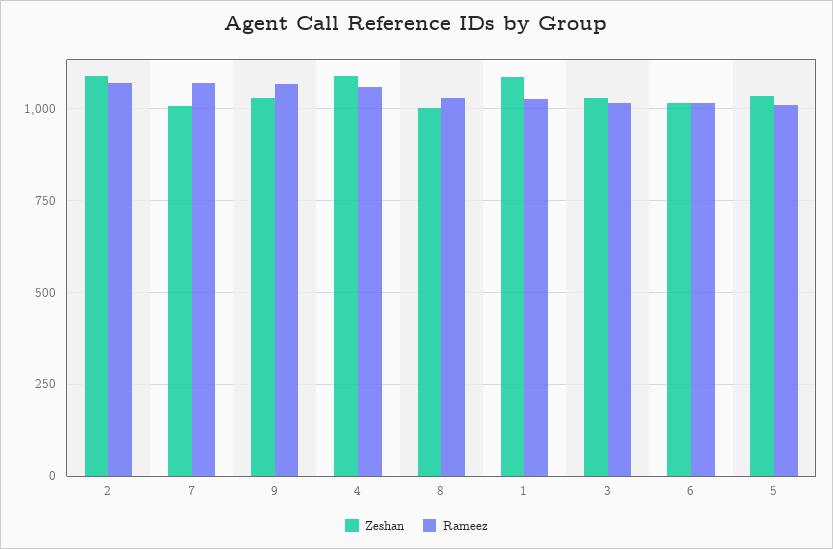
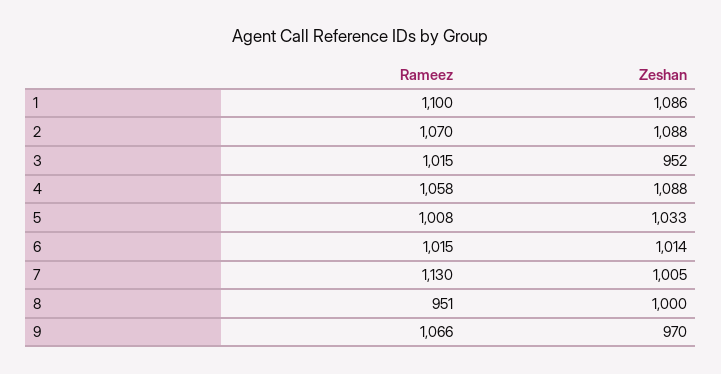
Rameez, 7: 1075 -> 1130
Zeshan, 9: 1025 -> 970
Rameez, 8: 1025 -> 951
Rameez, 1: 1025 -> 1100
Zeshan, 3: 1025 -> 952

